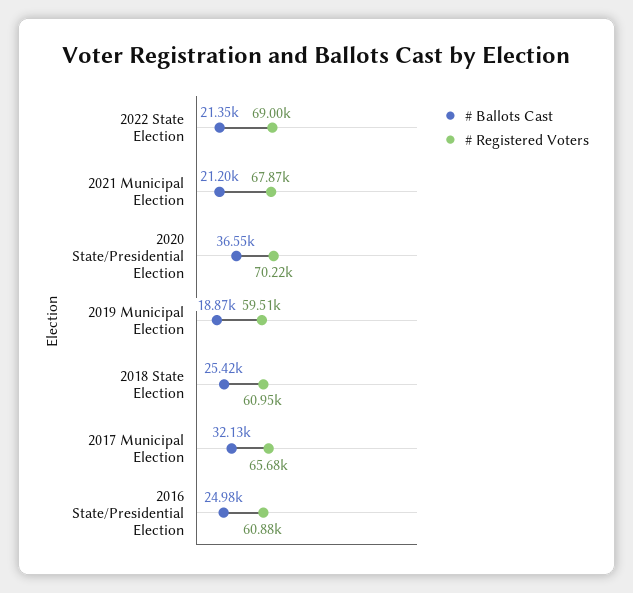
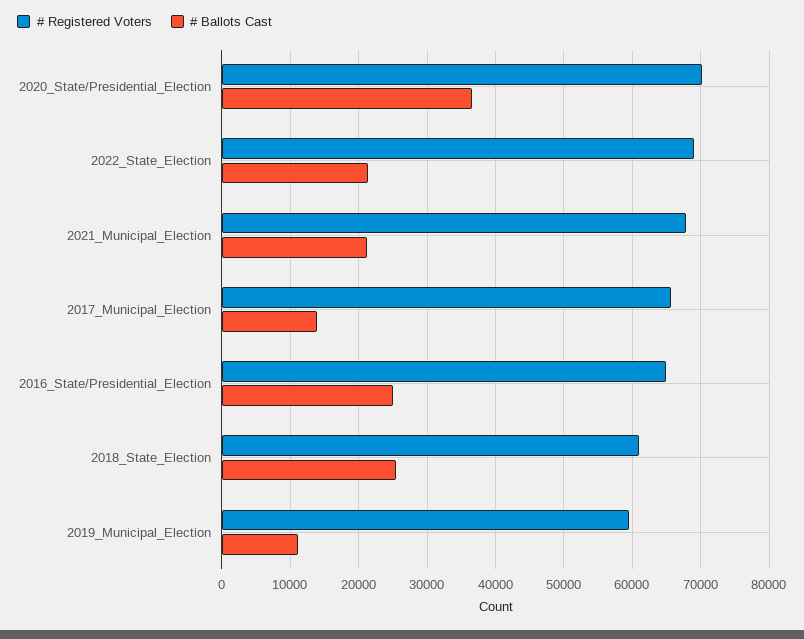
# Ballots Cast, 2019 Municipal Election: 18870 -> 11000
# Ballots Cast, 2017 Municipal Election: 32130 -> 14000
# Registered Voters, 2016 State/Presidential Election: 60880 -> 65000

